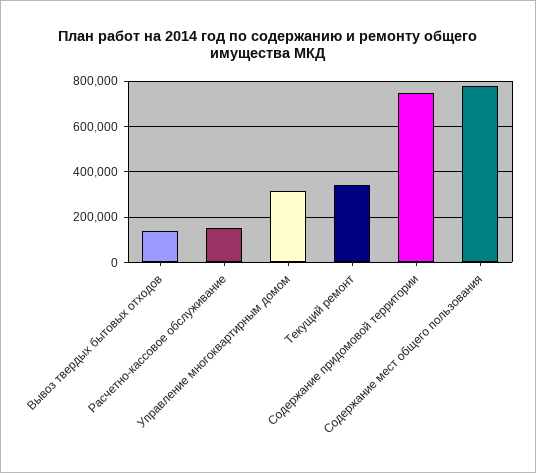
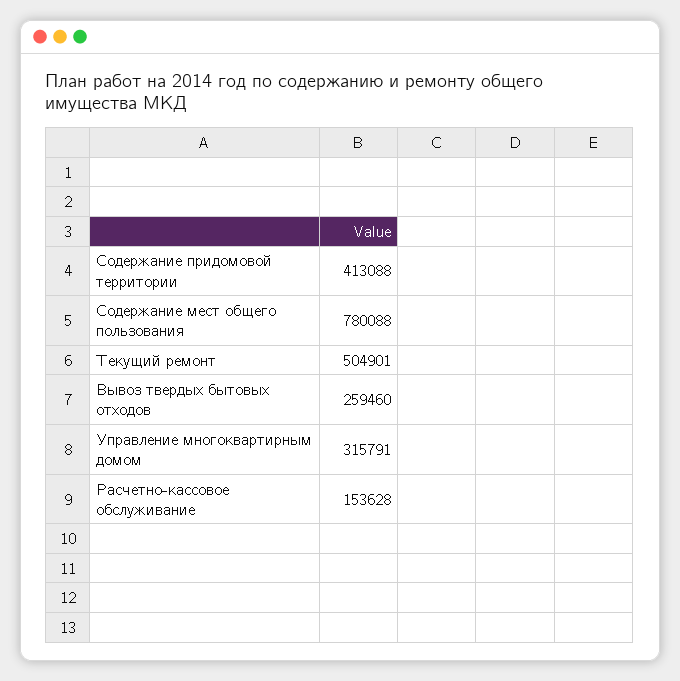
Вывоз твердых бытовых отходов: 150000 -> 259460
Текущий ремонт: 350000 -> 504901
Содержание придомовой территории: 750000 -> 413088

